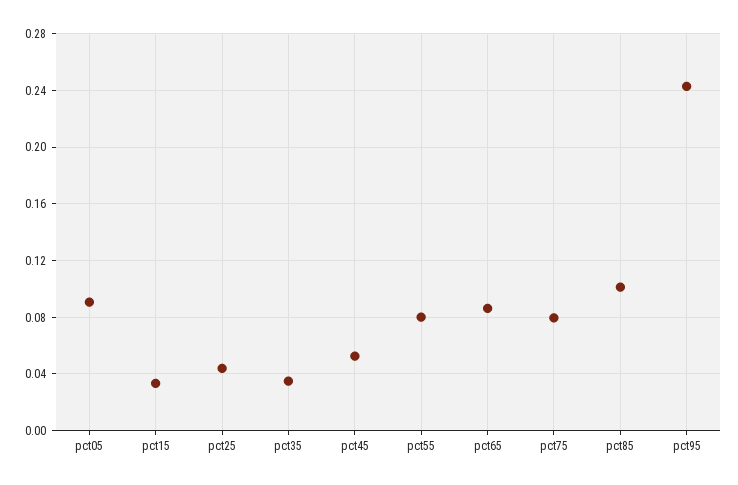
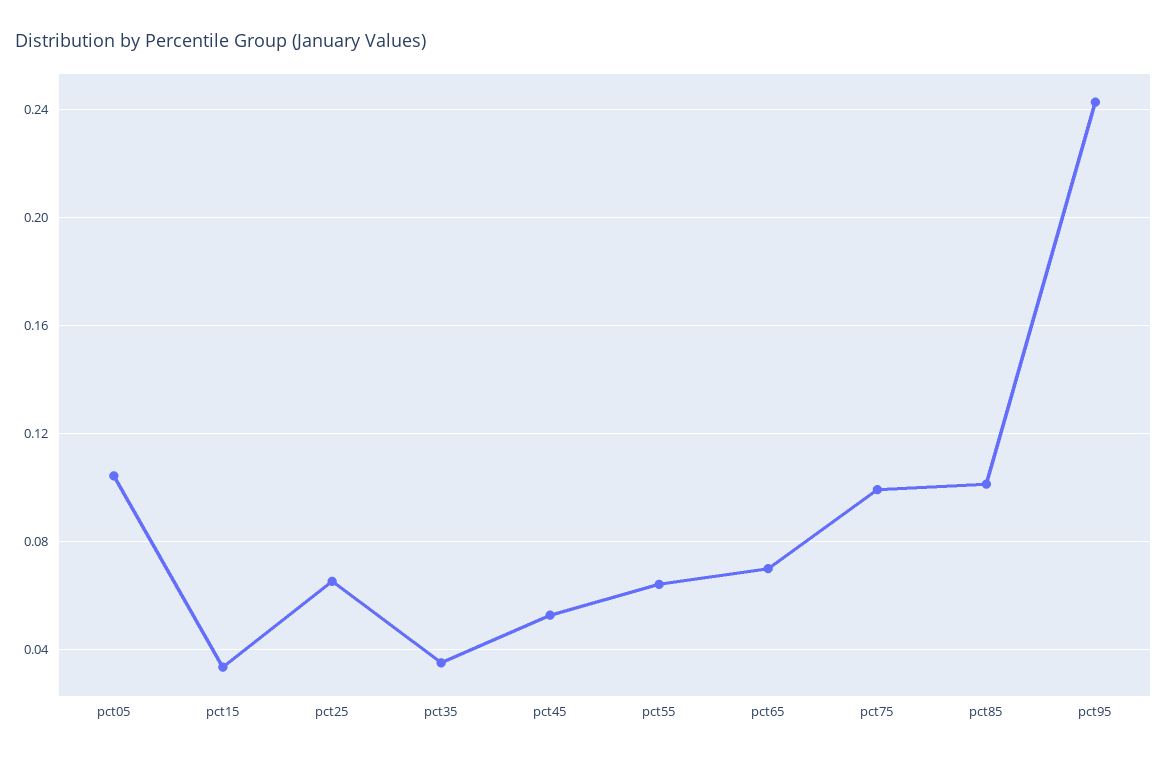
pct05: 0.09 -> 0.105
pct25: 0.045 -> 0.065
pct55: 0.08 -> 0.065
pct65: 0.085 -> 0.07
pct75: 0.08 -> 0.1

